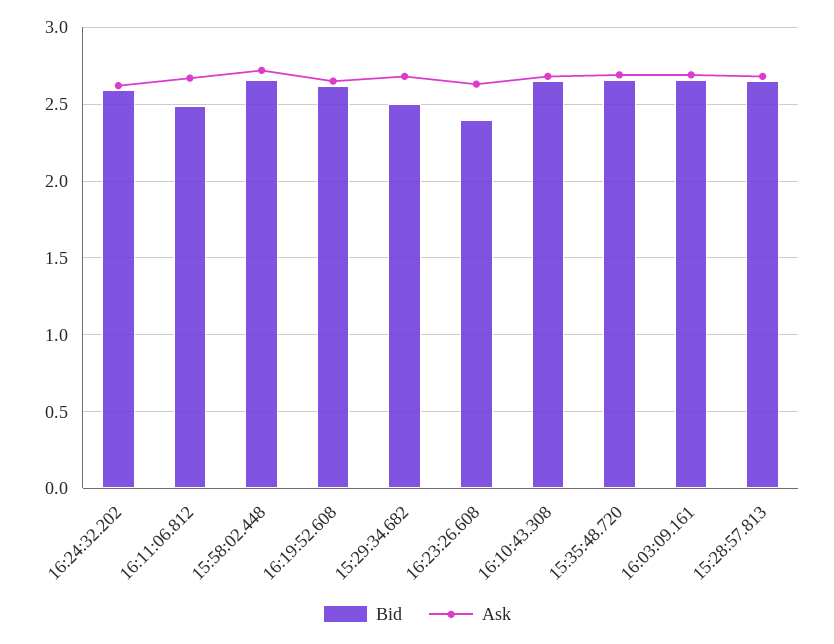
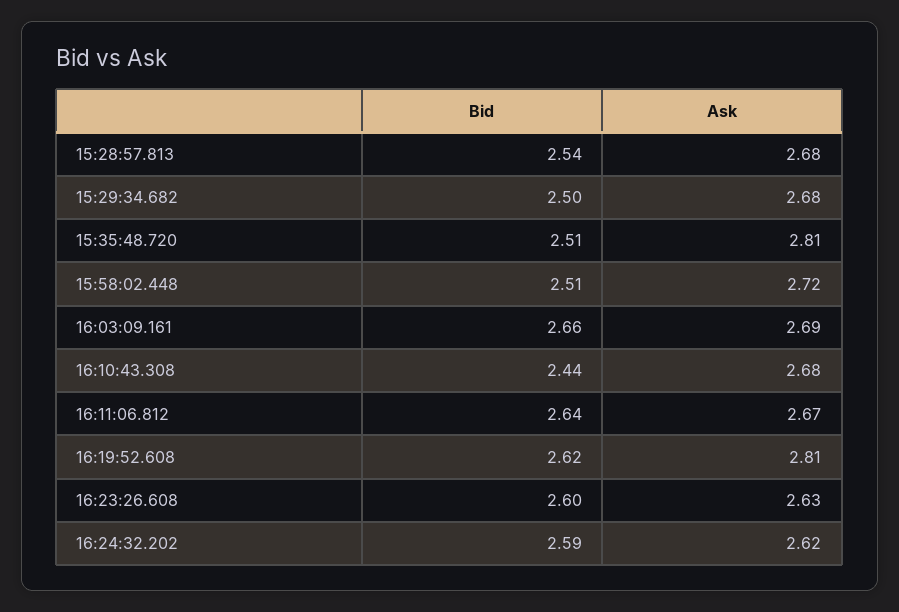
Bid, 16:11:06.812: 2.5 -> 2.64
Bid, 15:58:02.448: 2.65 -> 2.51
Ask, 16:19:52.608: 2.65 -> 2.81
Bid, 16:23:26.608: 2.4 -> 2.6
Bid, 16:10:43.308: 2.65 -> 2.44
Bid, 15:35:48.720: 2.65 -> 2.51
Ask, 15:35:48.720: 2.7 -> 2.81
Bid, 15:28:57.813: 2.65 -> 2.54

